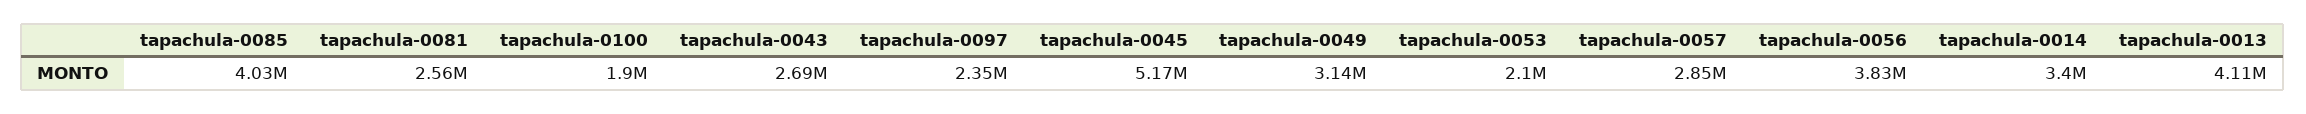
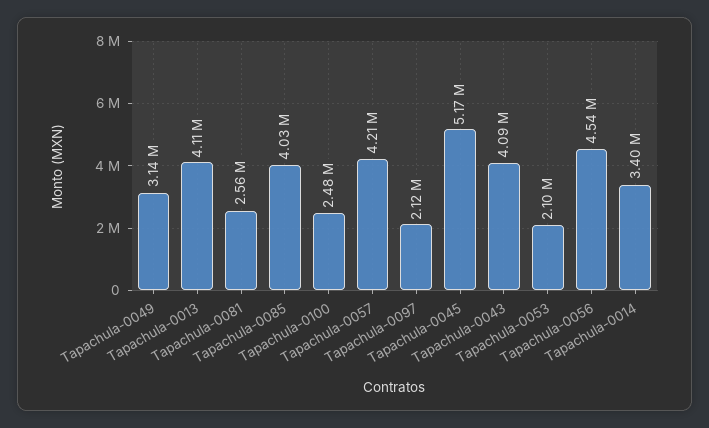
tapachula-0100: 1900000 -> 2480000
tapachula-0043: 2690000 -> 4090000
tapachula-0097: 2350000 -> 2120000
tapachula-0057: 2850000 -> 4210000
tapachula-0056: 3830000 -> 4540000

